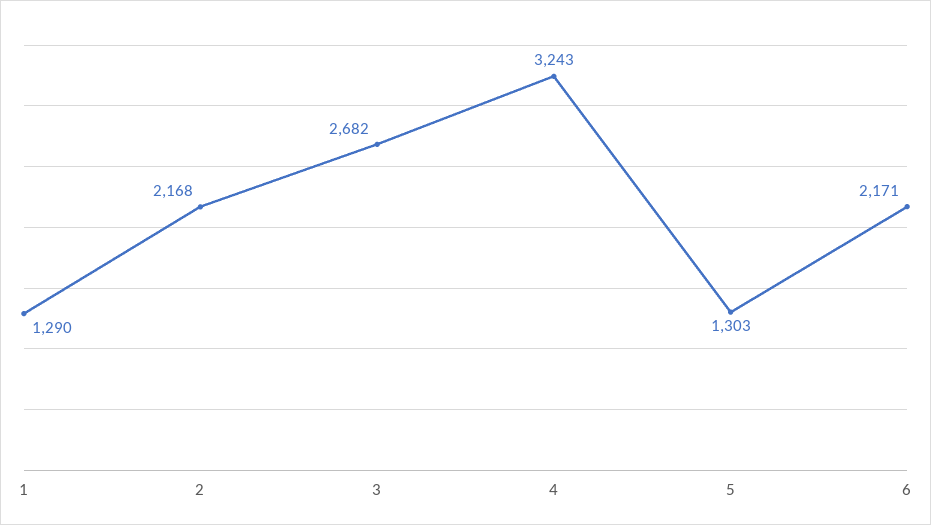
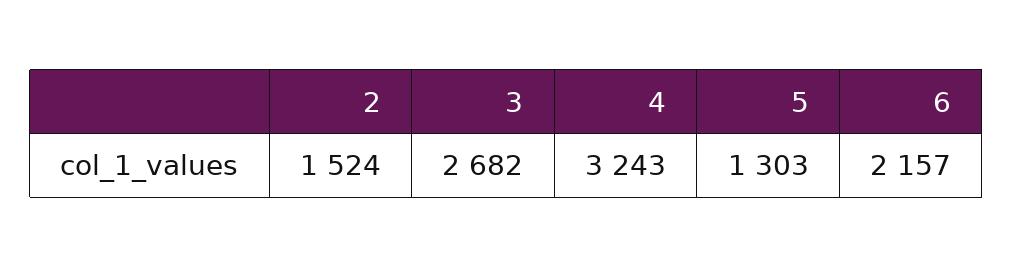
1: 1290 -> none
2: 2168 -> 1524
6: 2171 -> 2157

